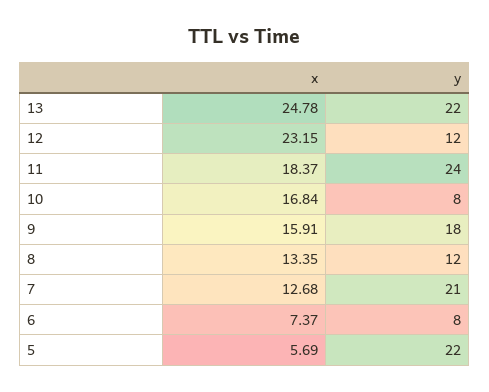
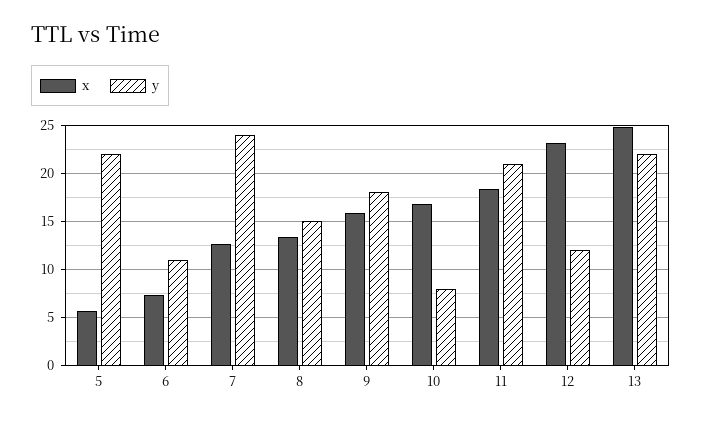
y, 11: 24 -> 21
y, 8: 12 -> 15
y, 7: 21 -> 24
y, 6: 8 -> 11

